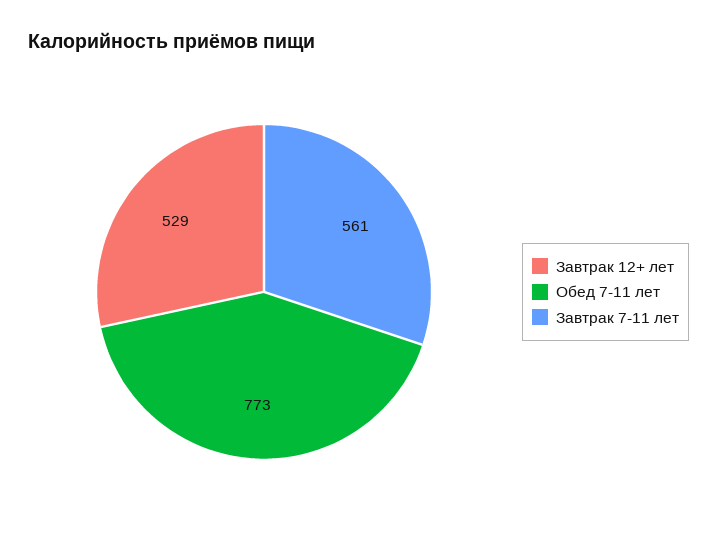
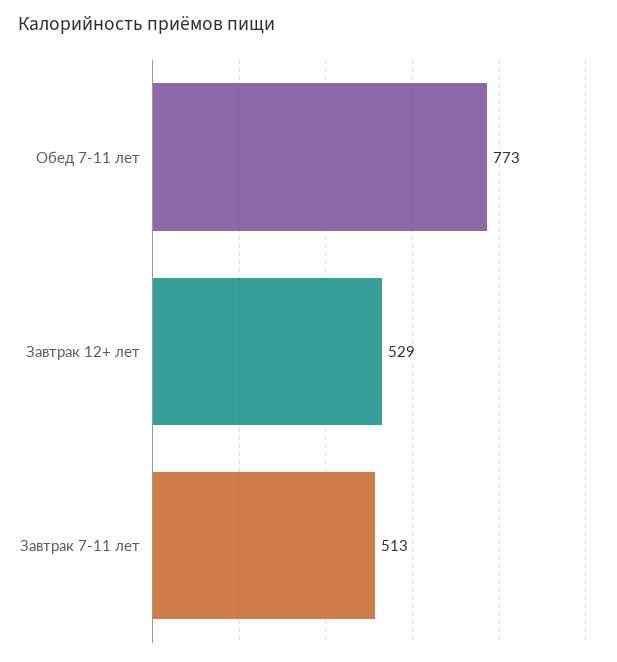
Завтрак 7-11 лет: 561 -> 513

